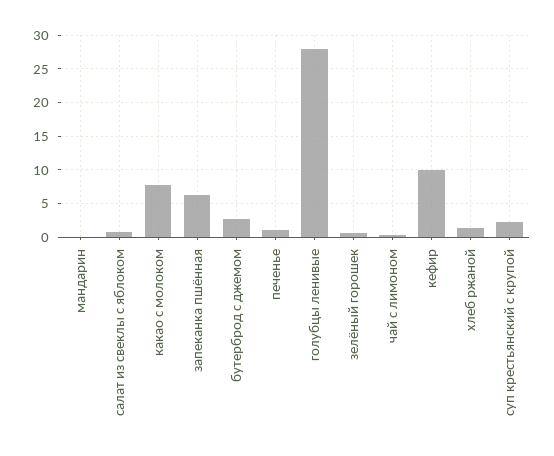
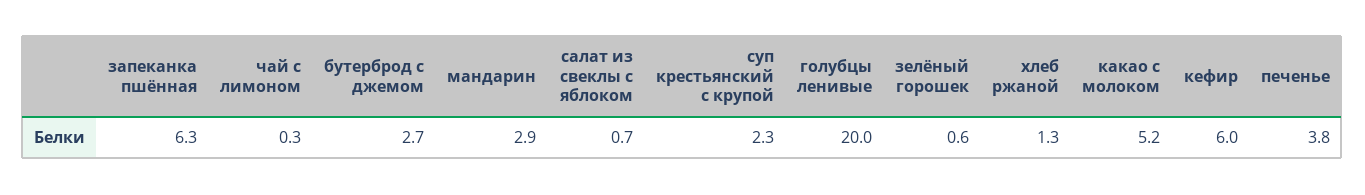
мандарин: 0 -> 2.9
какао с молоком: 8 -> 5.2
печенье: 1 -> 3.8
голубцы ленивые: 28 -> 20
кефир: 10 -> 6

